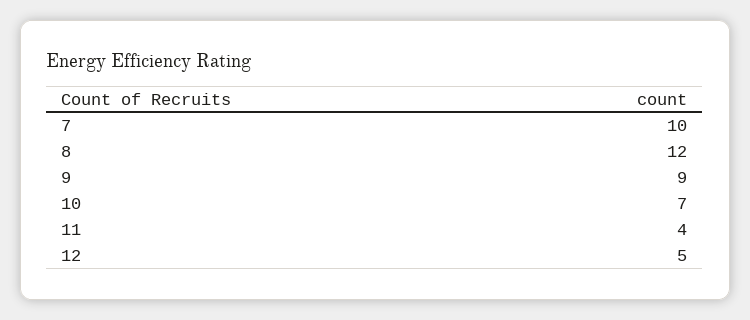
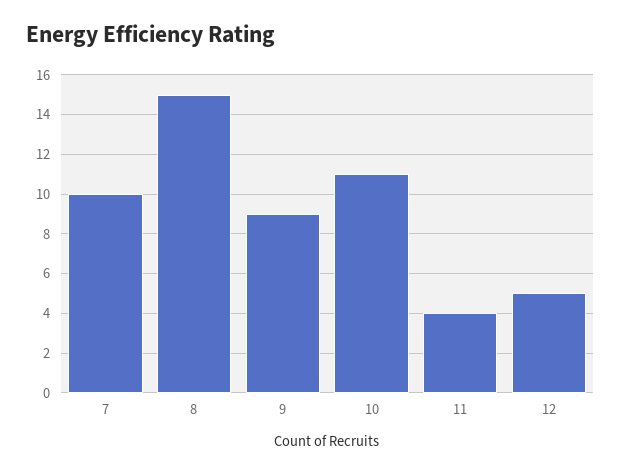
8: 12 -> 15
10: 7 -> 11

